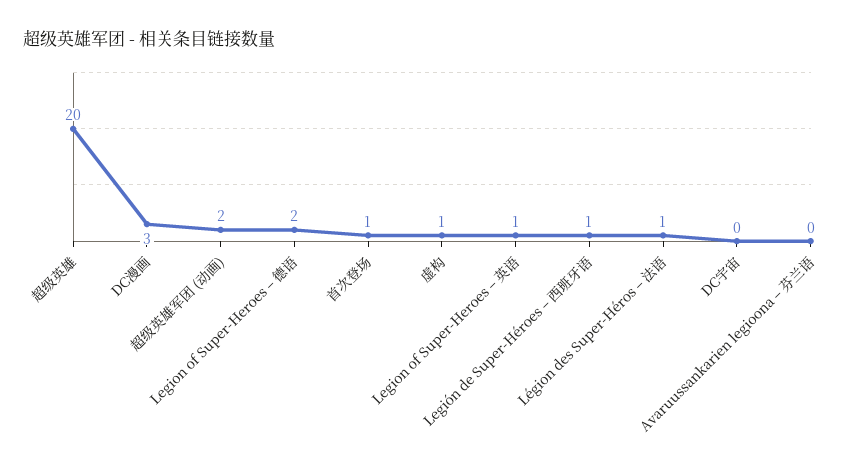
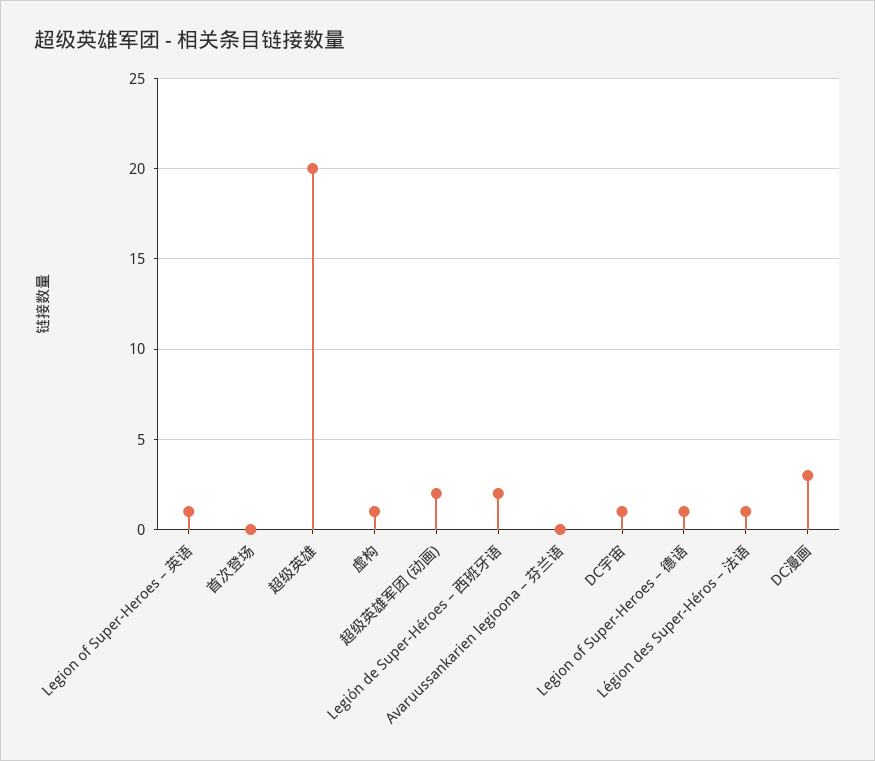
Legion of Super-Heroes – 德语: 2 -> 1
首次登场: 1 -> 0
Legión de Super-Héroes – 西班牙语: 1 -> 2
DC宇宙: 0 -> 1

